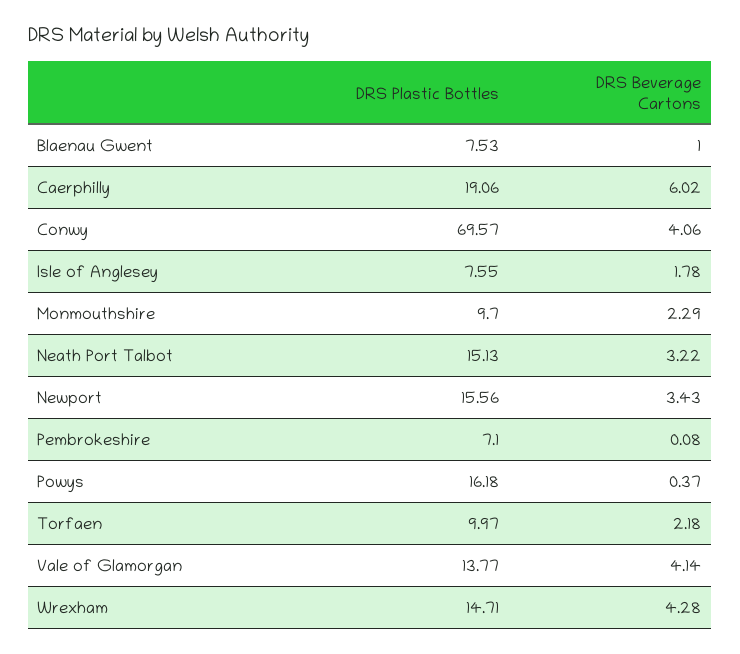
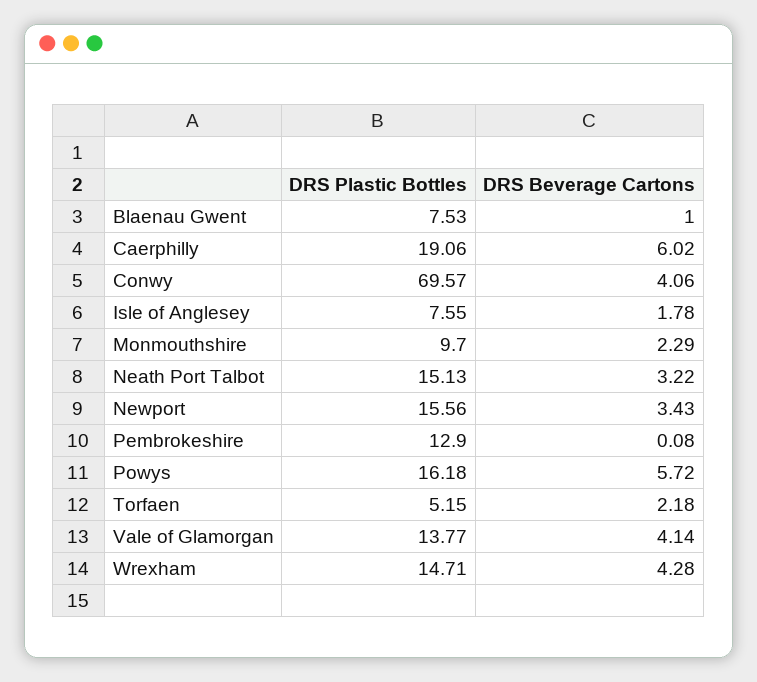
DRS Plastic Bottles, Pembrokeshire: 7.1 -> 12.9
DRS Beverage Cartons, Powys: 0.37 -> 5.72
DRS Plastic Bottles, Torfaen: 9.97 -> 5.15

